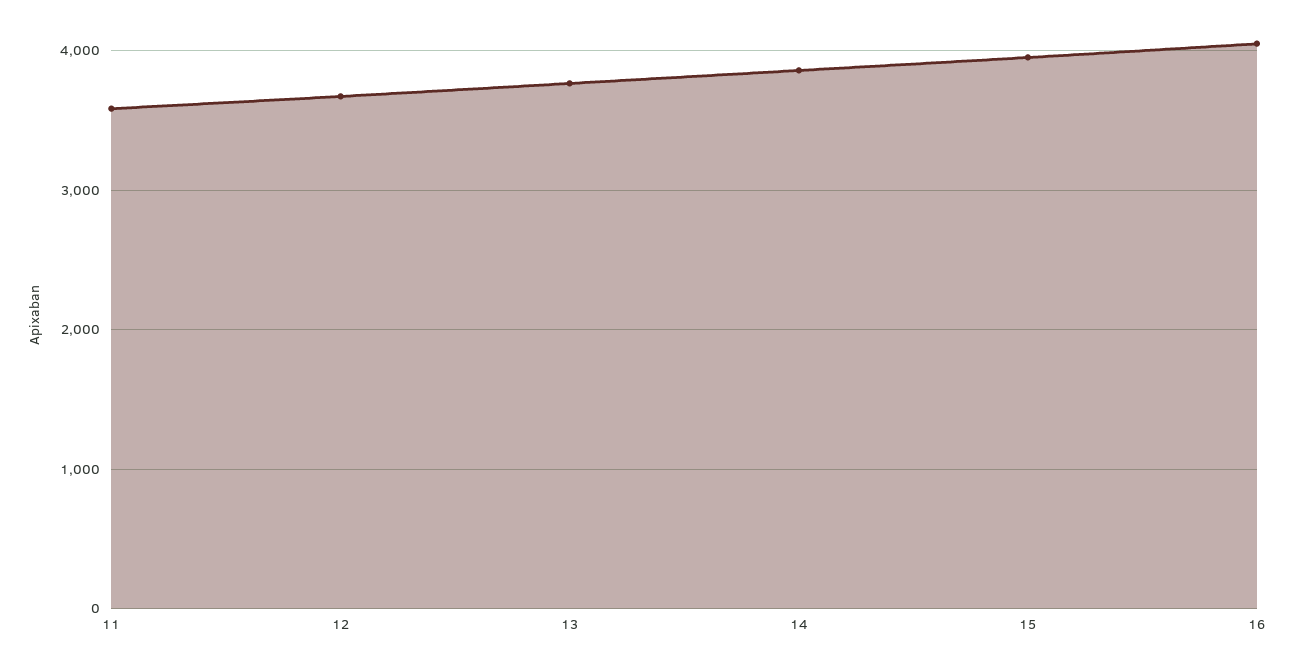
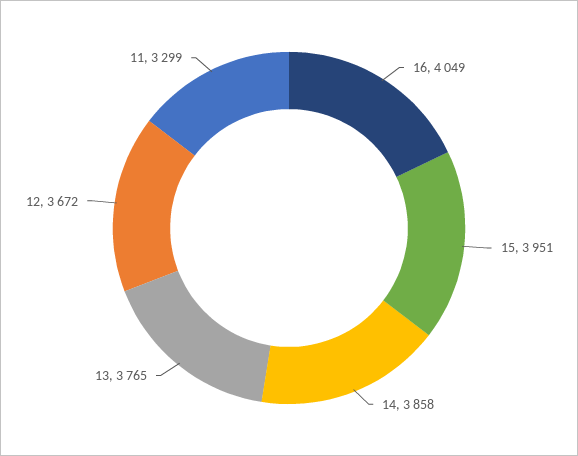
11: 3600 -> 3299

